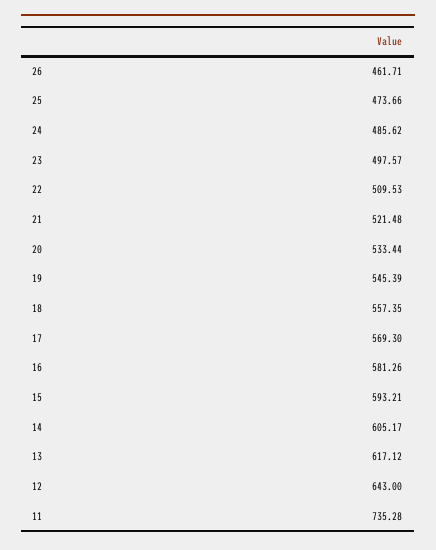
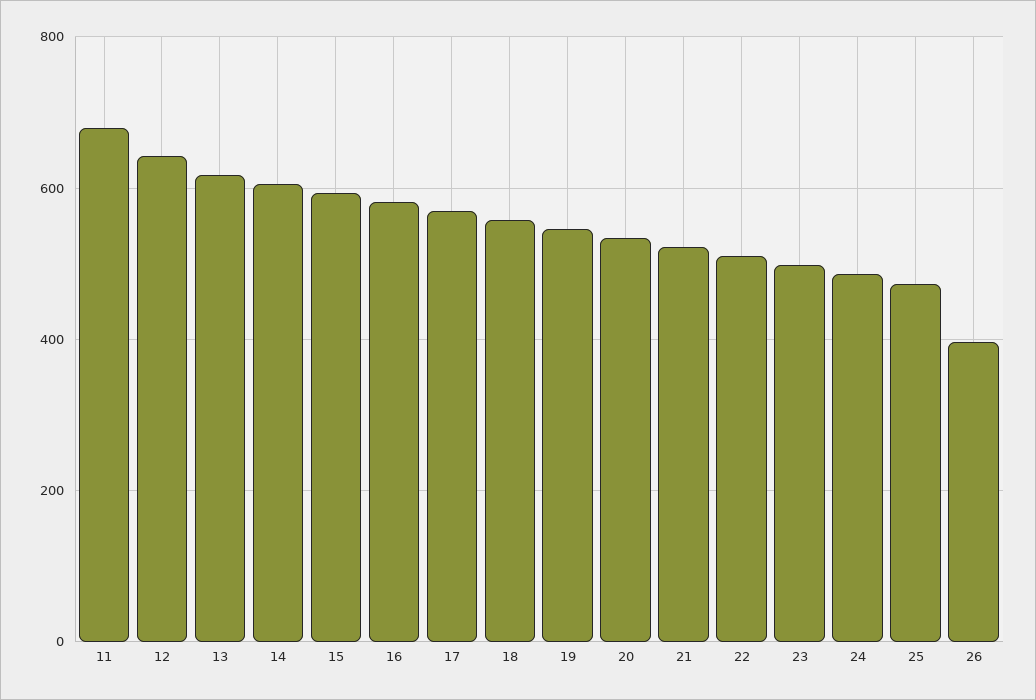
26: 461.71 -> 400
11: 735.28 -> 680

